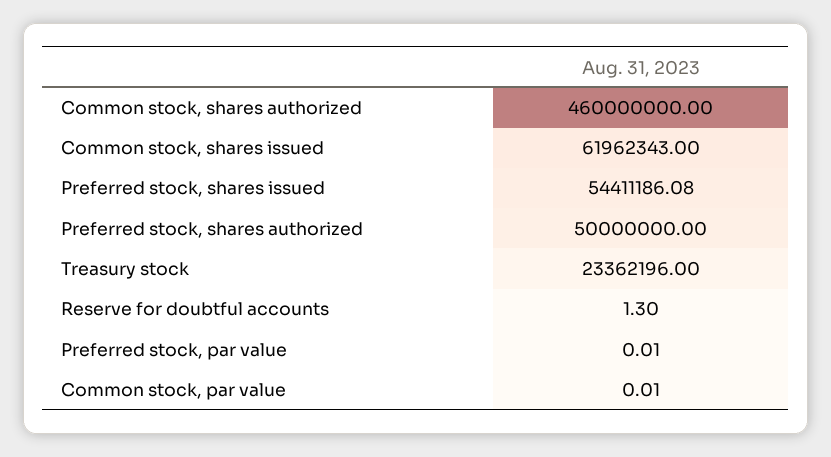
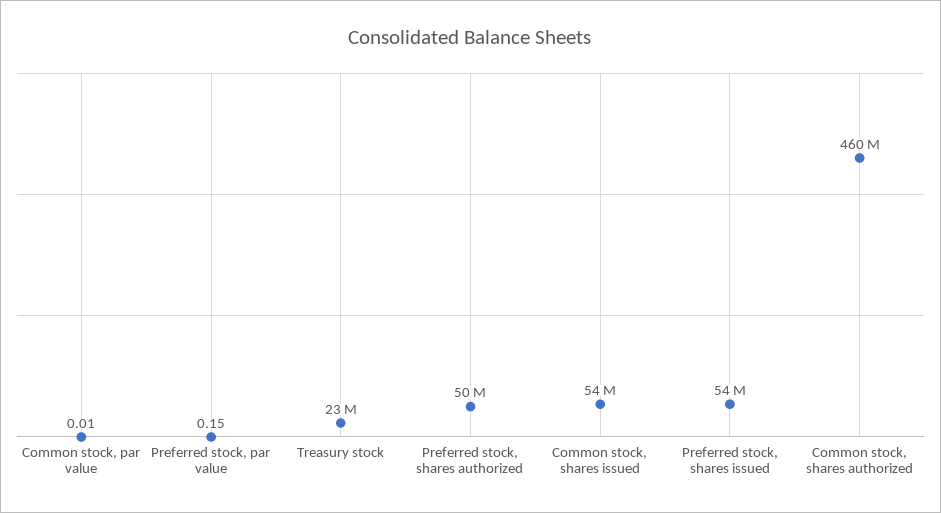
Common stock, shares issued: 61962343 -> 54000000
Reserve for doubtful accounts: 1.3 -> none
Preferred stock, par value: 0.01 -> 0.15

